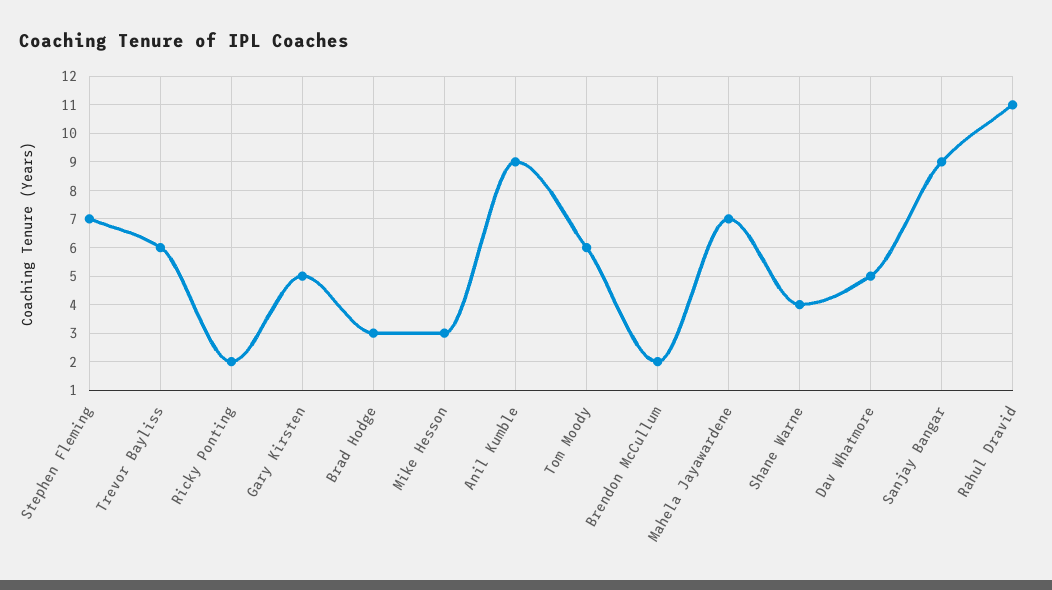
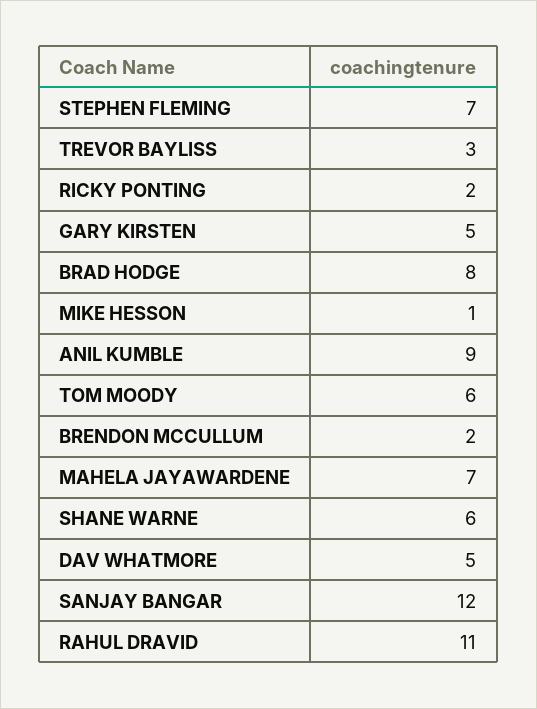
Trevor Bayliss: 6 -> 3
Brad Hodge: 3 -> 8
Mike Hesson: 3 -> 1
Shane Warne: 4 -> 6
Sanjay Bangar: 9 -> 12

